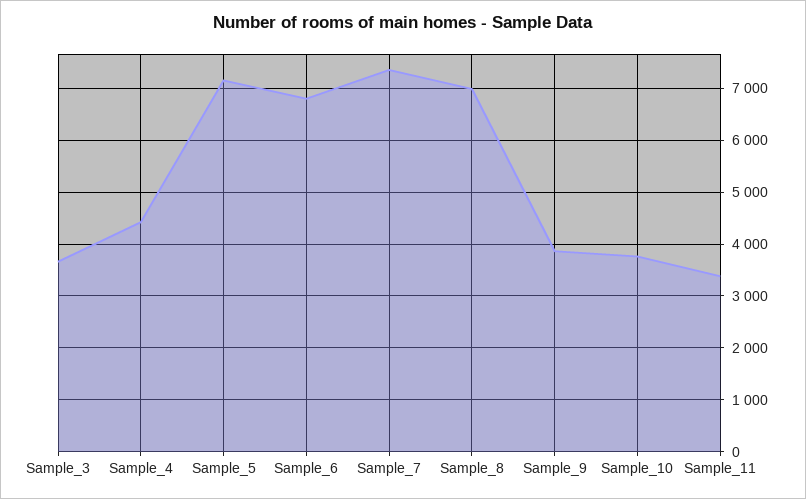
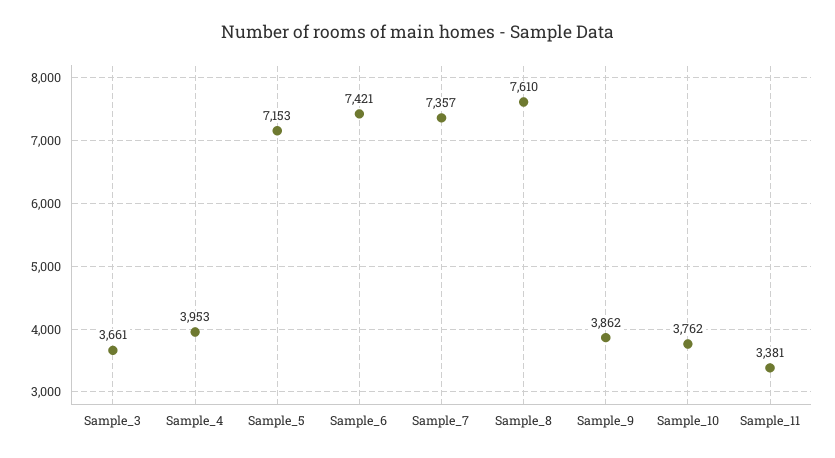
Sample_4: 4400 -> 3953
Sample_6: 6800 -> 7421
Sample_8: 7000 -> 7610

